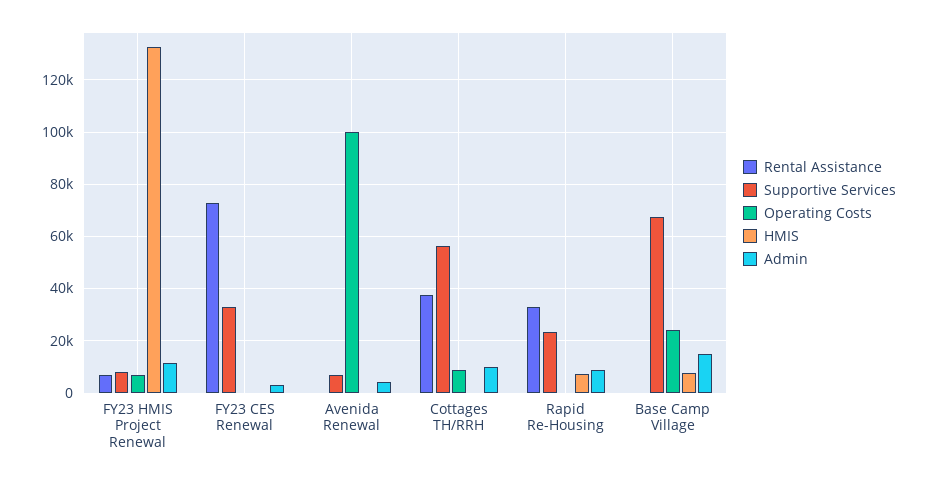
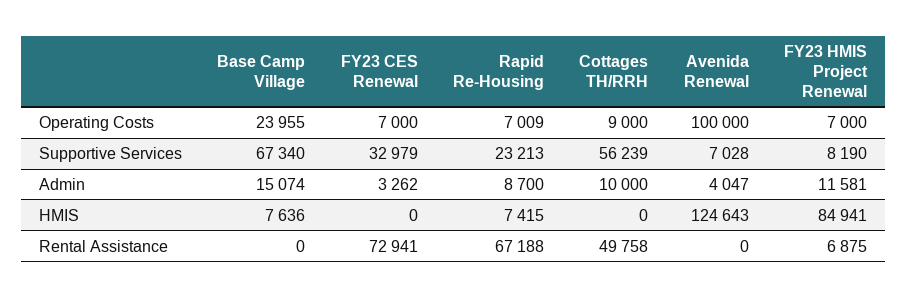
HMIS, FY23 HMIS Project Renewal: 132500 -> 84941
Operating Costs, FY23 CES Renewal: 0 -> 7000
HMIS, Avenida Renewal: 0 -> 124643
Rental Assistance, Cottages TH/RRH: 37500 -> 49758
Rental Assistance, Rapid Re-Housing: 32500 -> 67188
Operating Costs, Rapid Re-Housing: 0 -> 7009

